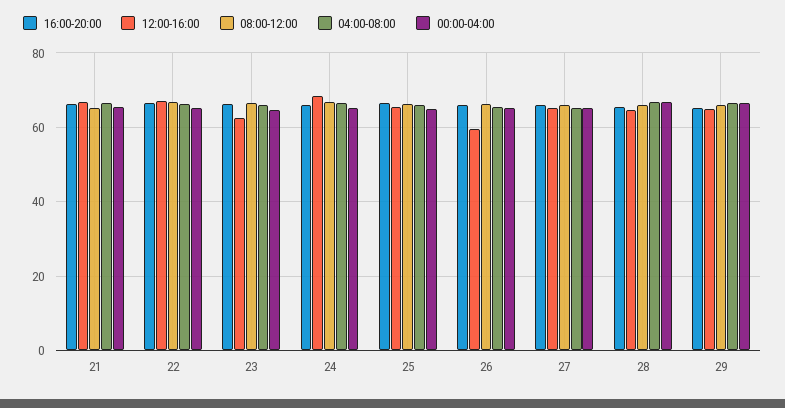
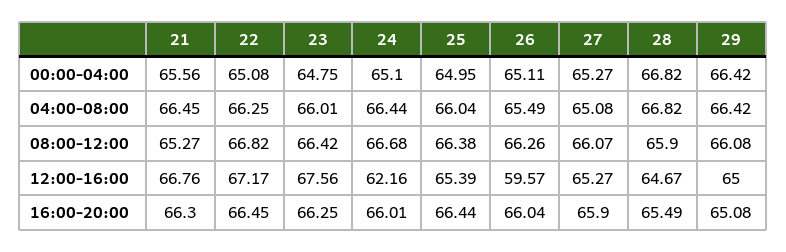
12:00-16:00, 23: 62 -> 67.56
12:00-16:00, 24: 68 -> 62.16

